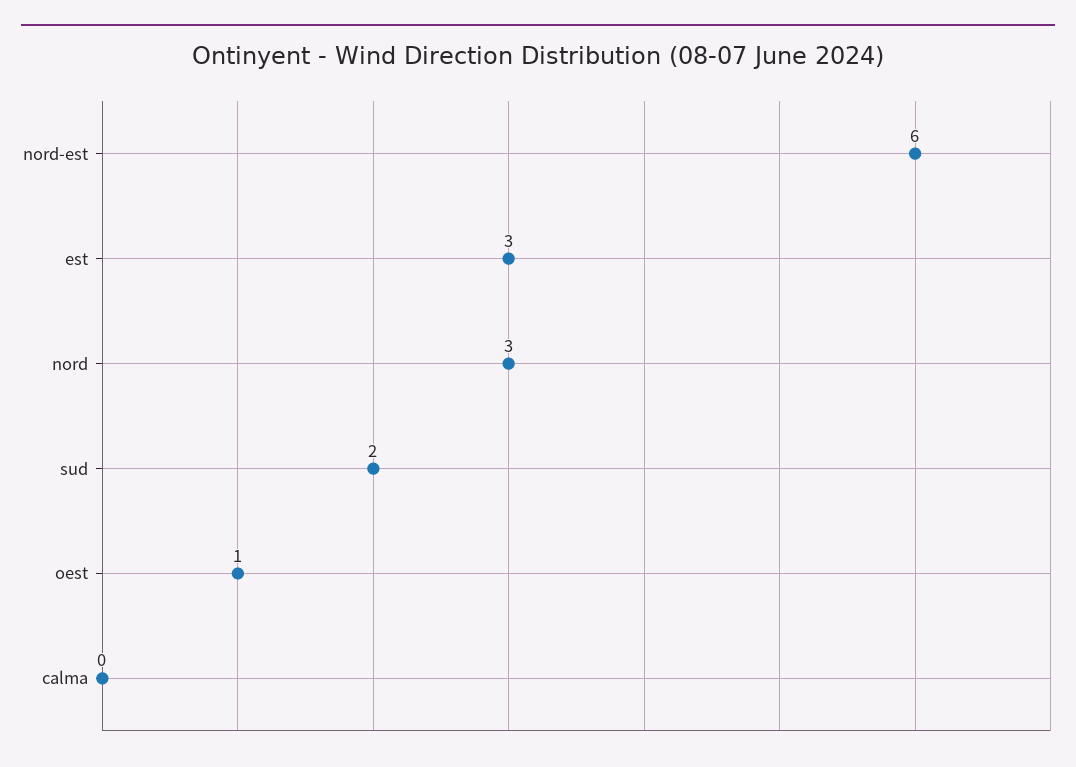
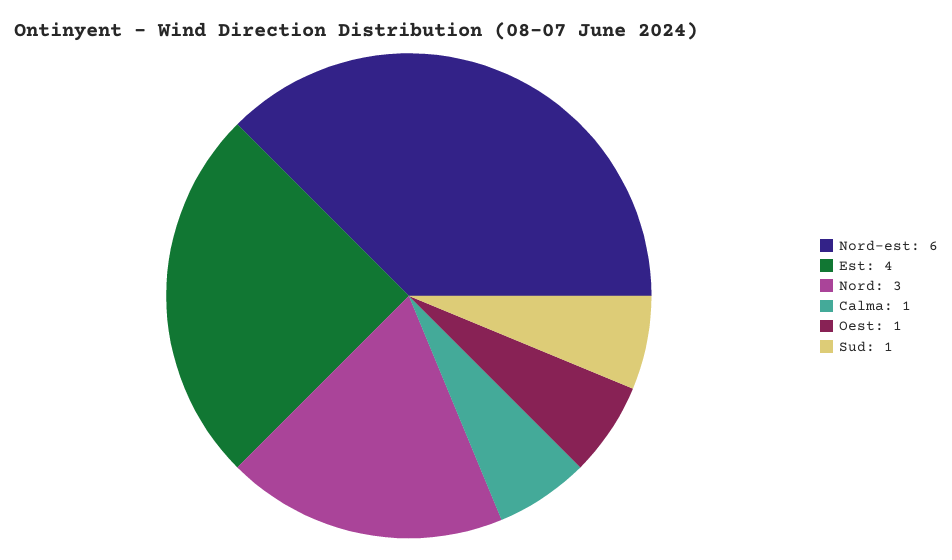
est: 3 -> 4
sud: 2 -> 1
calma: 0 -> 1

